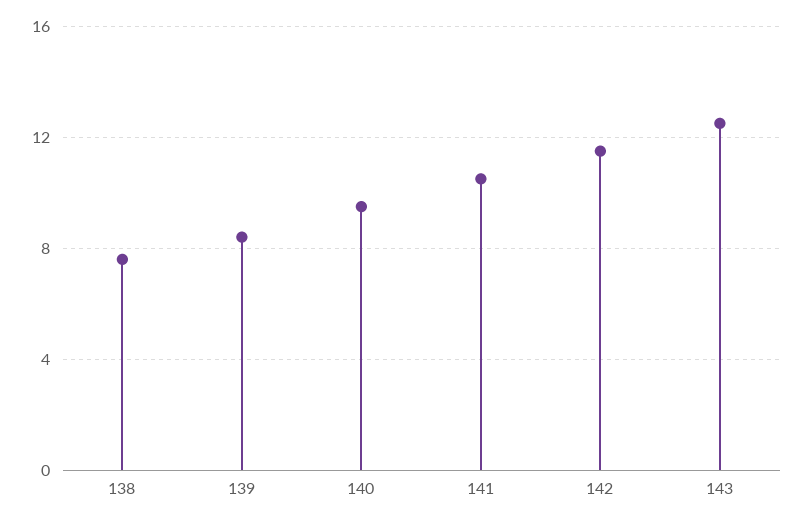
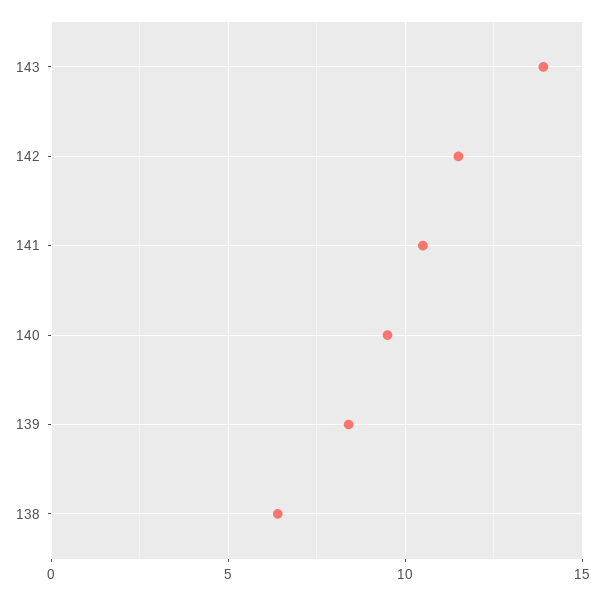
138: 7.5 -> 6.5
143: 12.5 -> 14

